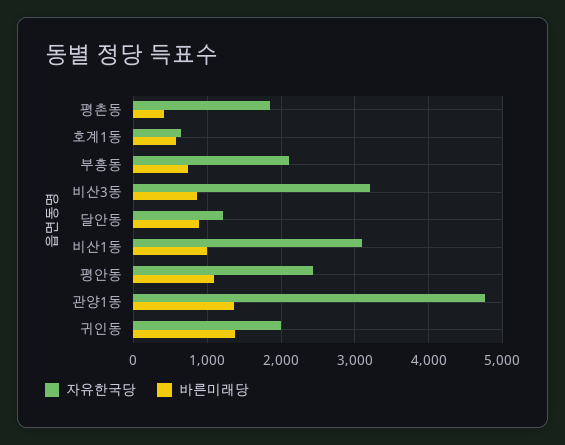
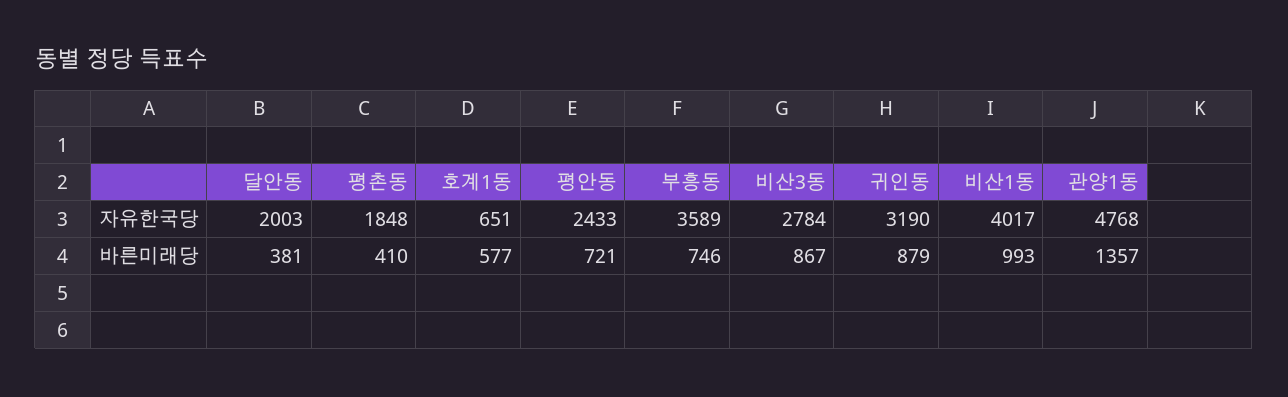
자유한국당, 부흥동: 2100 -> 3589
자유한국당, 비산3동: 3200 -> 2784
자유한국당, 달안동: 1200 -> 2003
바른미래당, 달안동: 900 -> 381
자유한국당, 비산1동: 3100 -> 4017
바른미래당, 평안동: 1100 -> 721
자유한국당, 귀인동: 2000 -> 3190
바른미래당, 귀인동: 1400 -> 879

